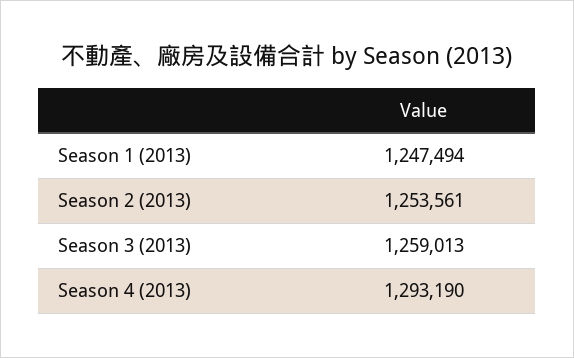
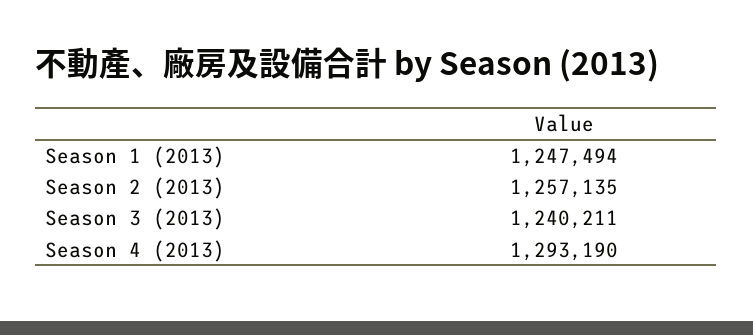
Season 2 (2013): 1253561 -> 1257135
Season 3 (2013): 1259013 -> 1240211

